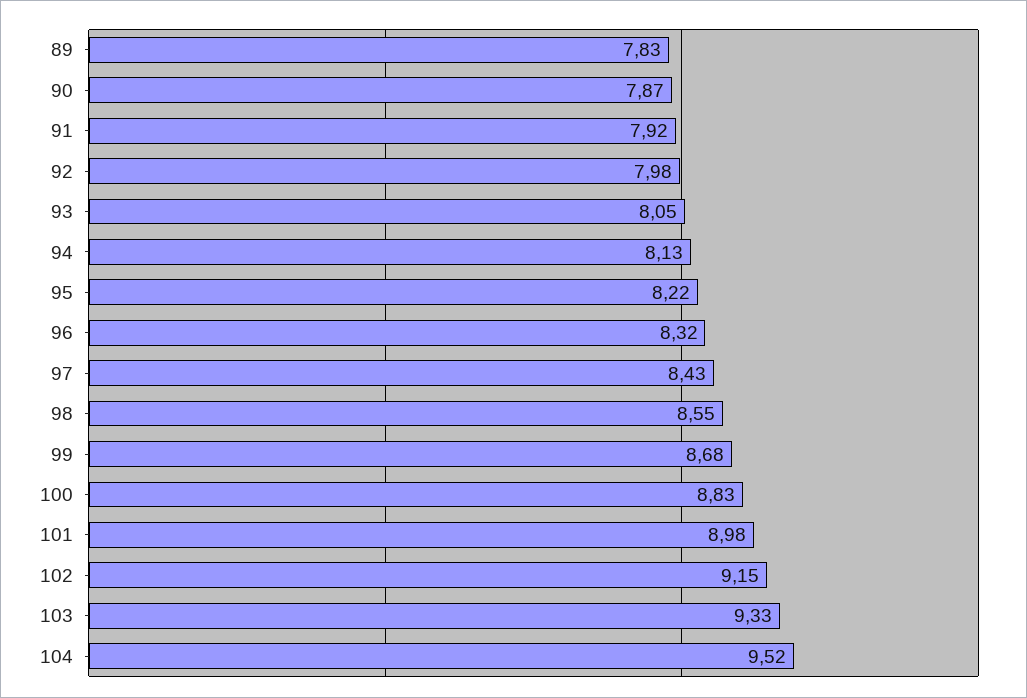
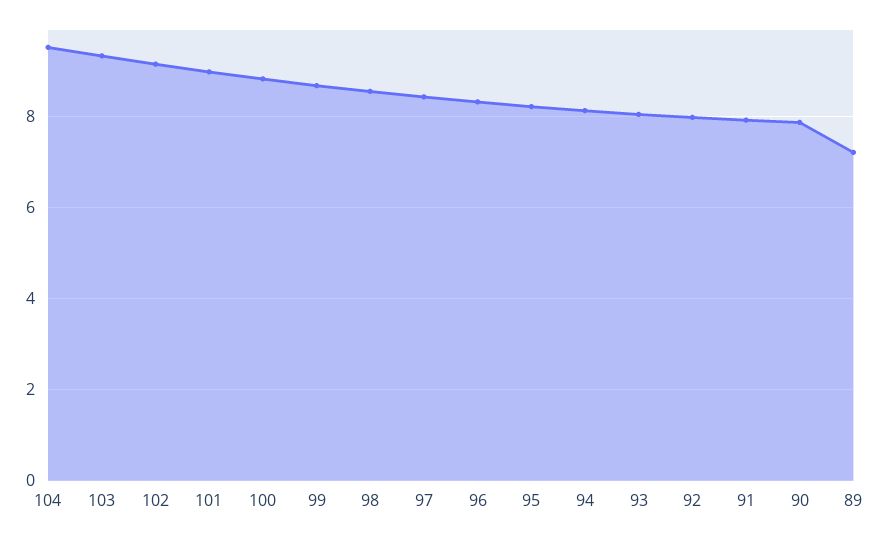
89: 7.83 -> 7.2

